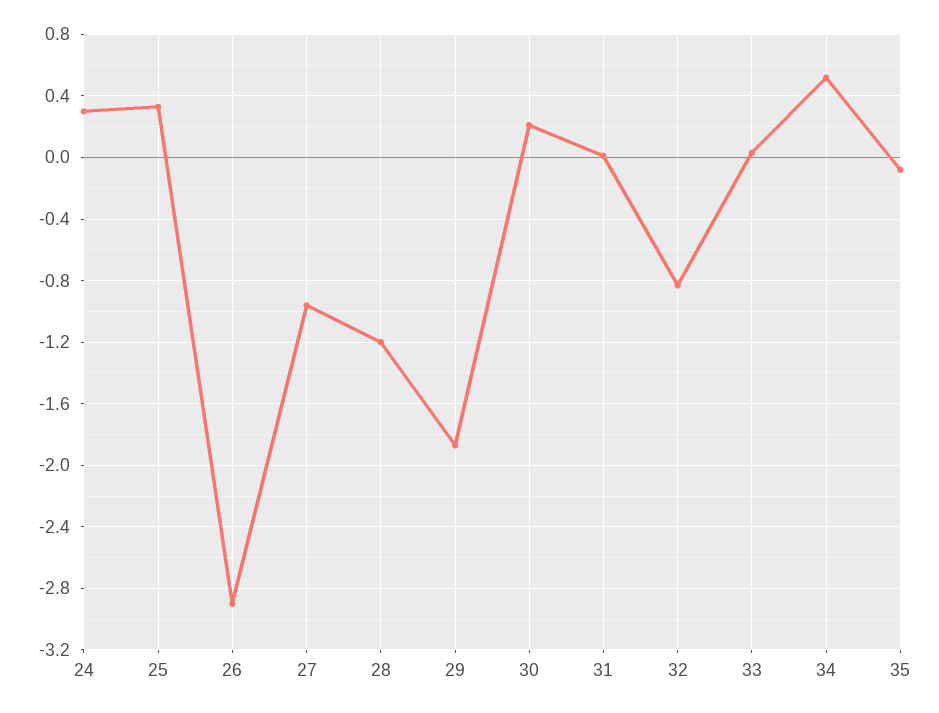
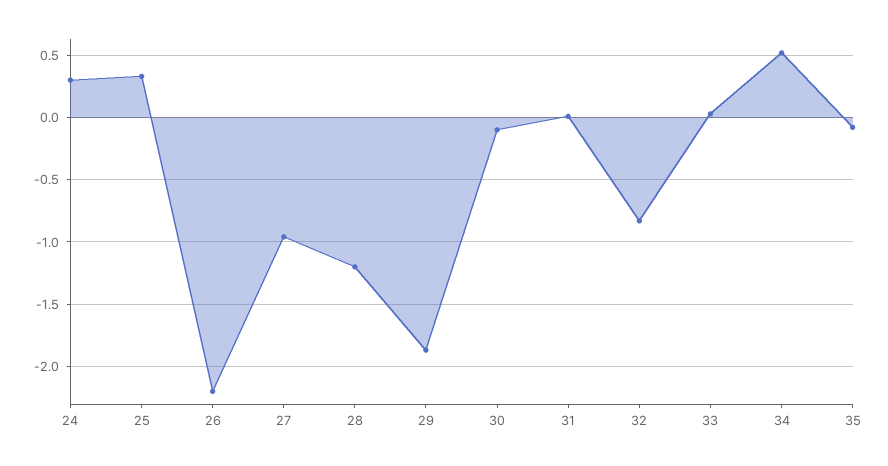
26: -2.9 -> -2.2
30: 0.2 -> -0.1

